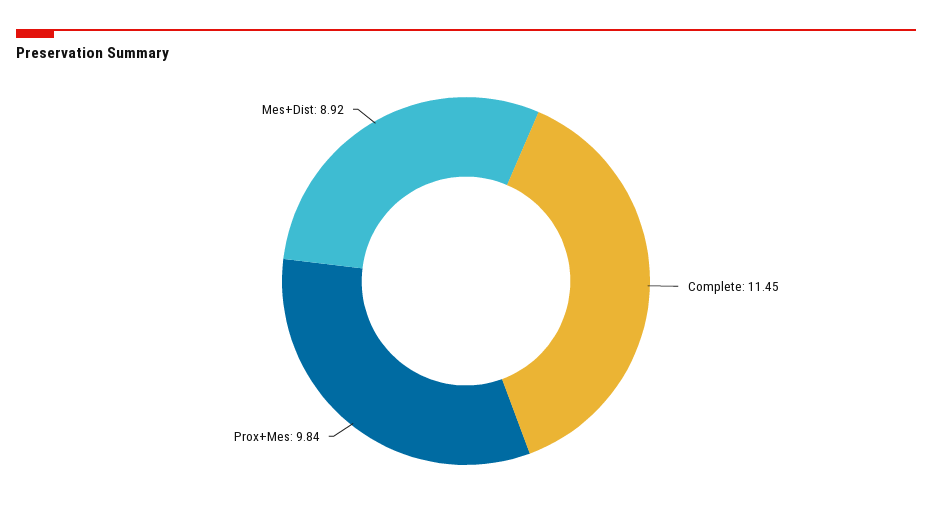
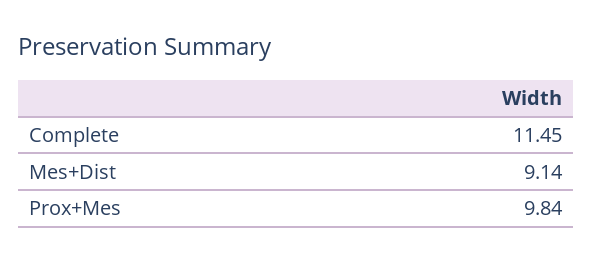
Mes+Dist: 8.92 -> 9.14

